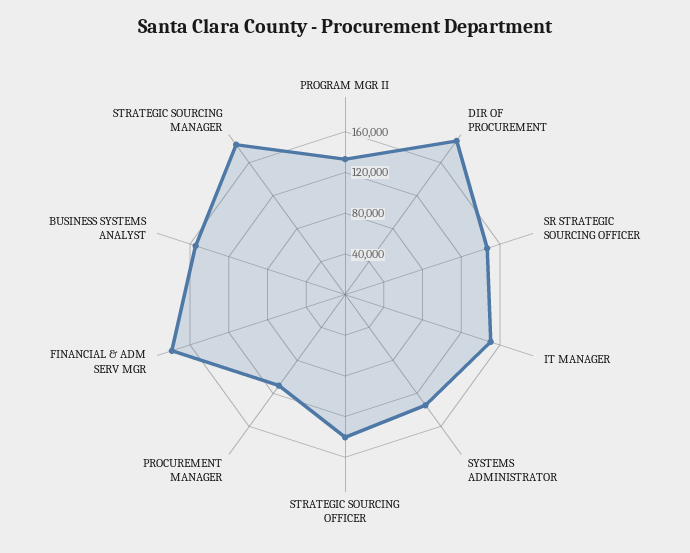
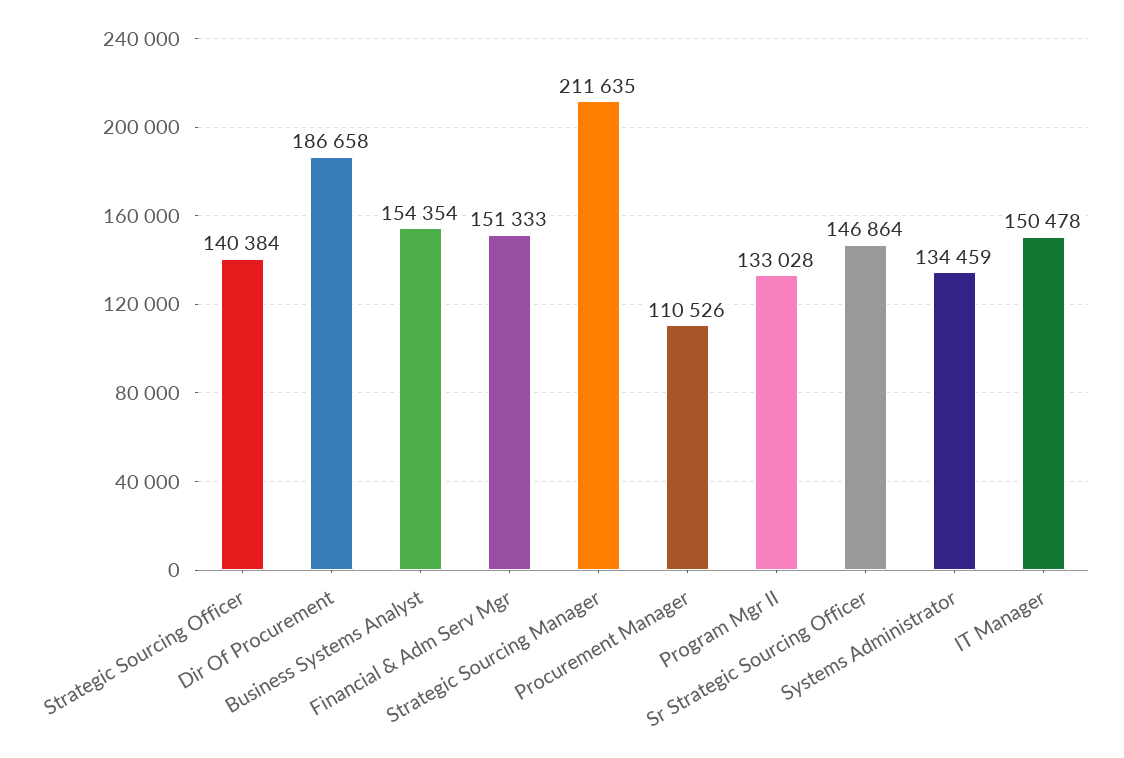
FINANCIAL & ADM SERV MGR: 180000 -> 151333
STRATEGIC SOURCING MANAGER: 180000 -> 211635

